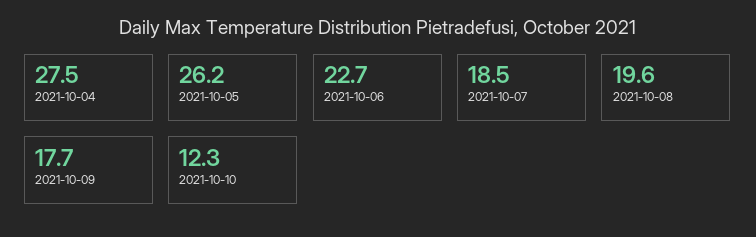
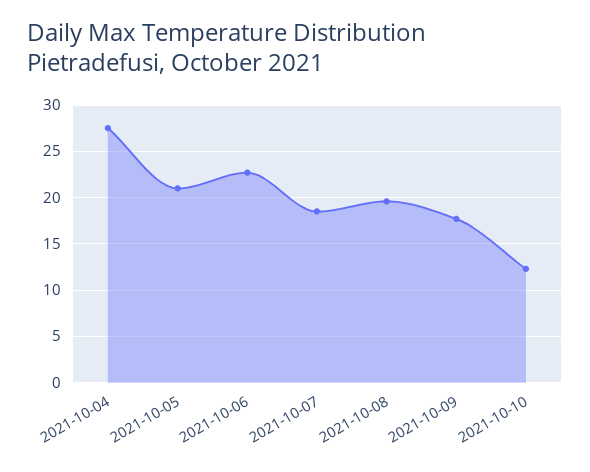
2021-10-05: 26.2 -> 21

